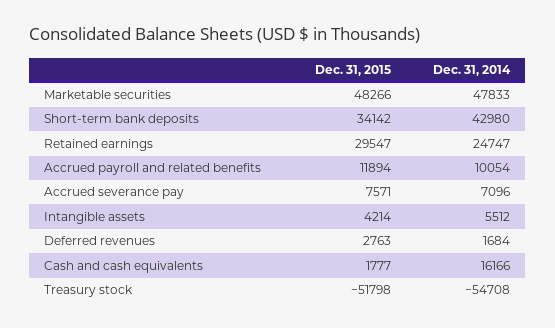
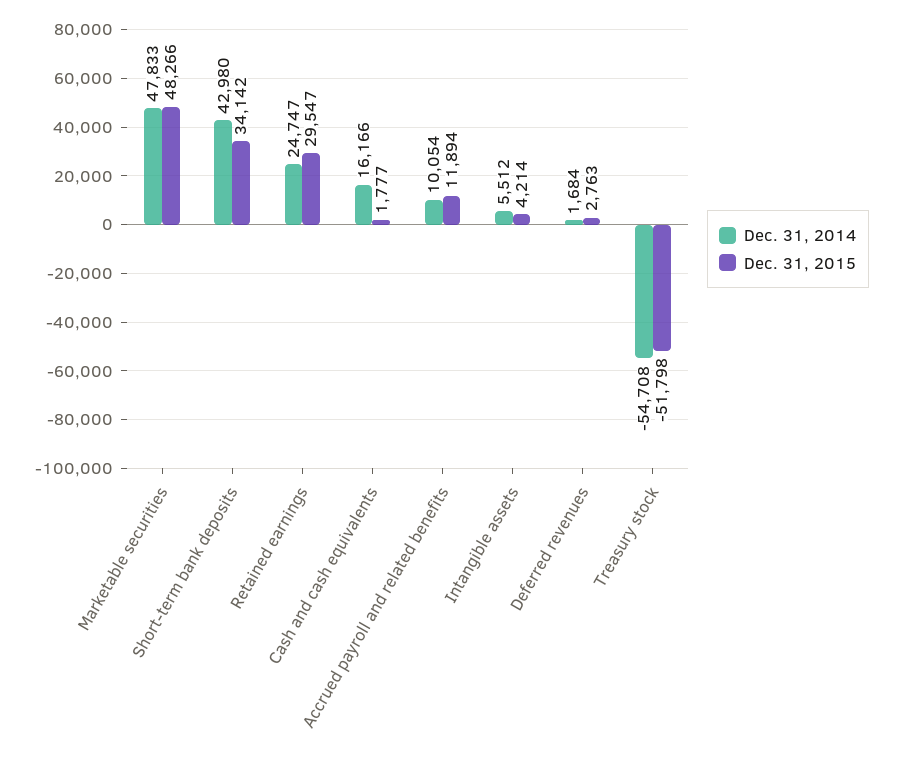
Dec. 31, 2015, Accrued severance pay: 7571 -> none
Dec. 31, 2014, Accrued severance pay: 7096 -> none

